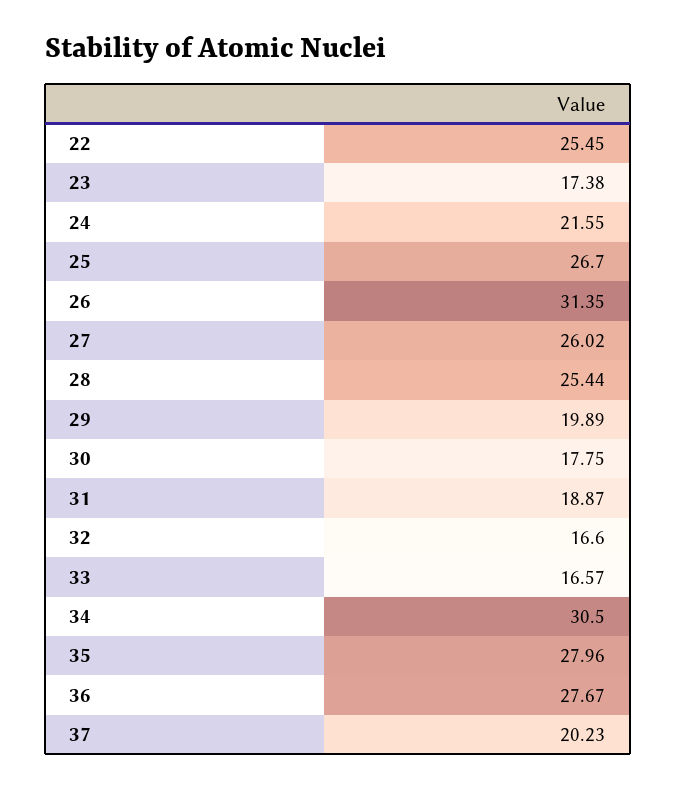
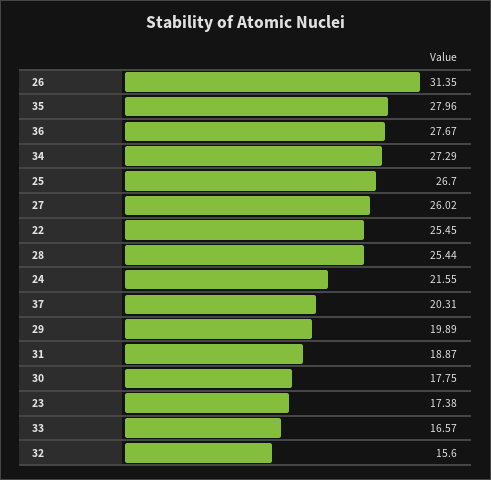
32: 16.6 -> 15.6
34: 30.5 -> 27.29
37: 20.23 -> 20.31

